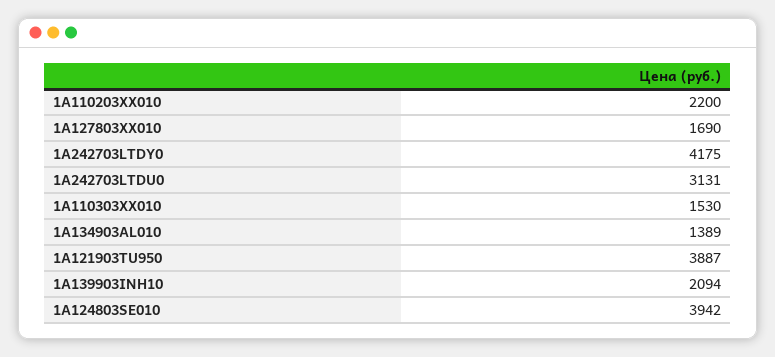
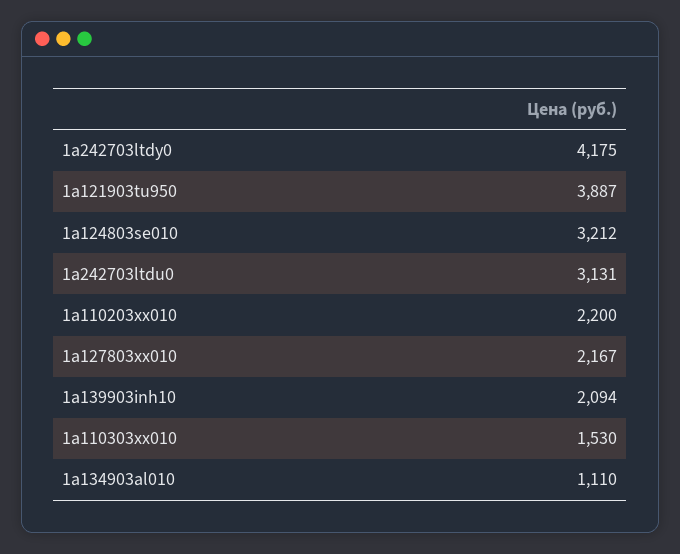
1A127803XX010: 1690 -> 2167
1A134903AL010: 1389 -> 1110
1A124803SE010: 3942 -> 3212

